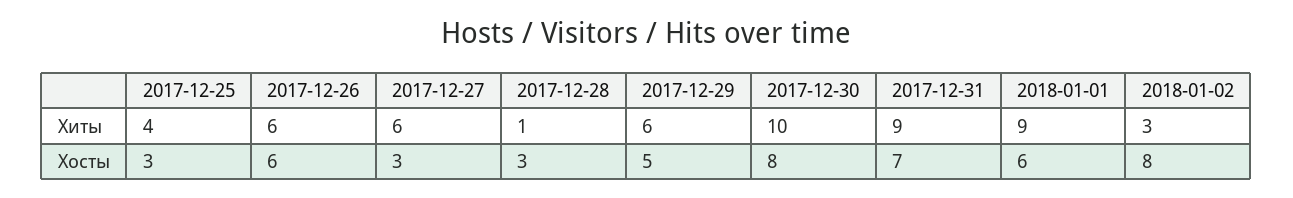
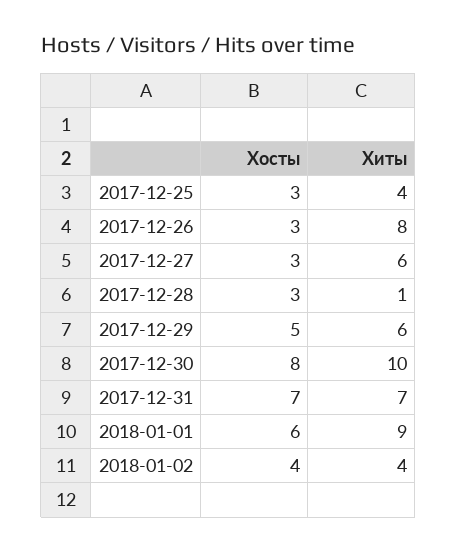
2017-12-26, Хиты: 6 -> 8
2017-12-31, Хиты: 9 -> 7
2018-01-02, Хиты: 3 -> 4
2017-12-26, Хосты: 6 -> 3
2018-01-02, Хосты: 8 -> 4

